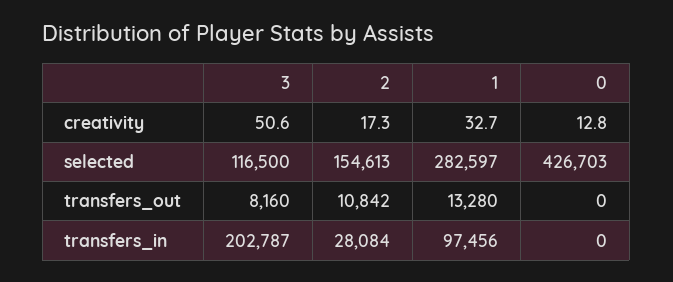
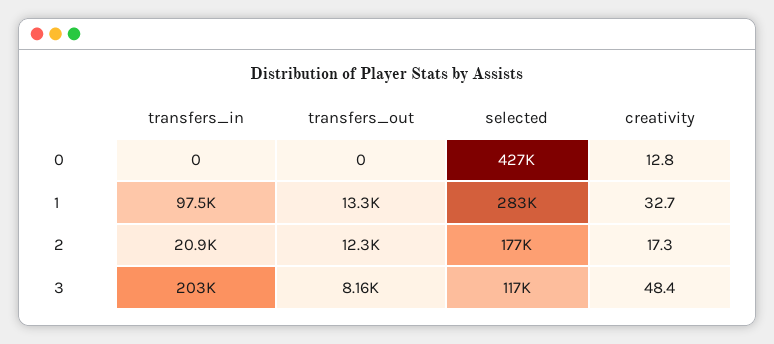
3, creativity: 50.6 -> 48.4
2, selected: 154613 -> 177000
2, transfers_out: 10842 -> 12300
2, transfers_in: 28084 -> 20900

